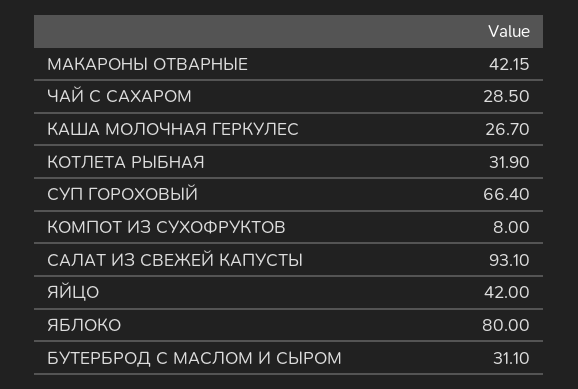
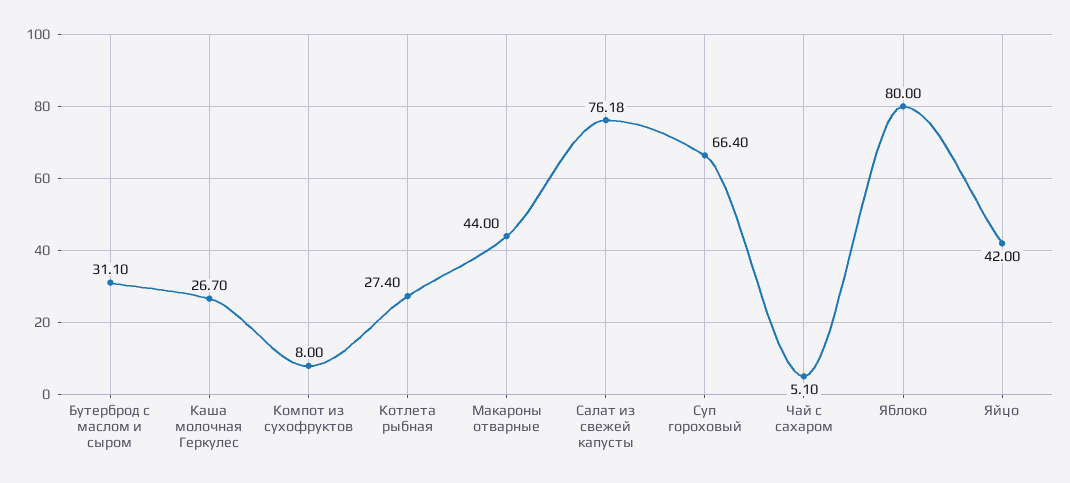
МАКАРОНЫ ОТВАРНЫЕ: 42.15 -> 44
ЧАЙ С САХАРОМ: 28.5 -> 5.1
КОТЛЕТА РЫБНАЯ: 31.9 -> 27.4
САЛАТ ИЗ СВЕЖЕЙ КАПУСТЫ: 93.1 -> 76.18

